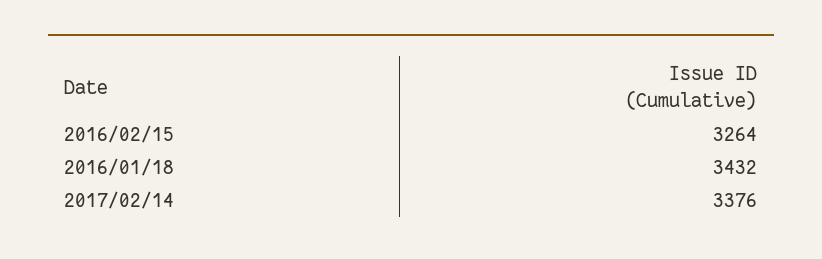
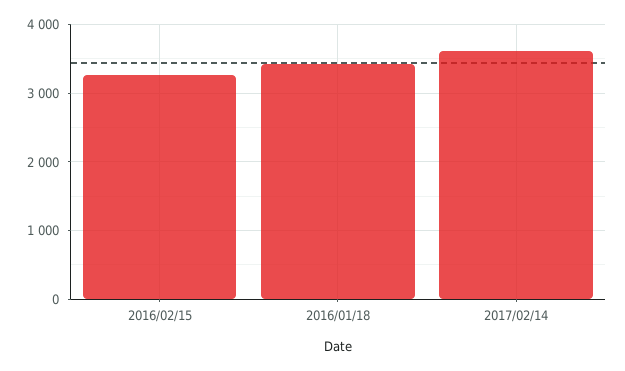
2017/02/14: 3376 -> 3600

